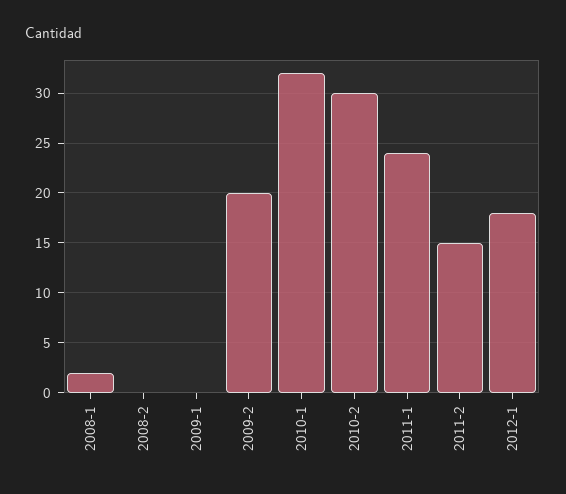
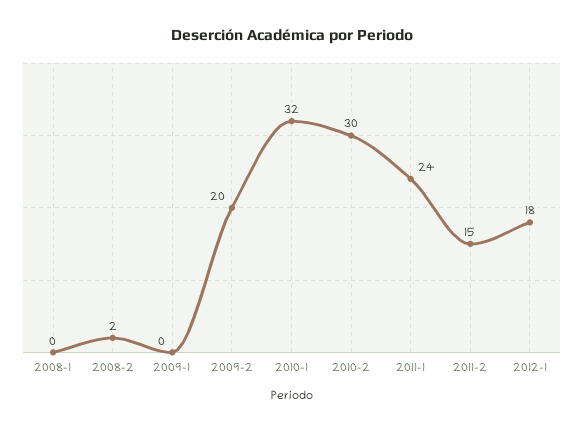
2008-1: 2 -> 0
2008-2: 0 -> 2

